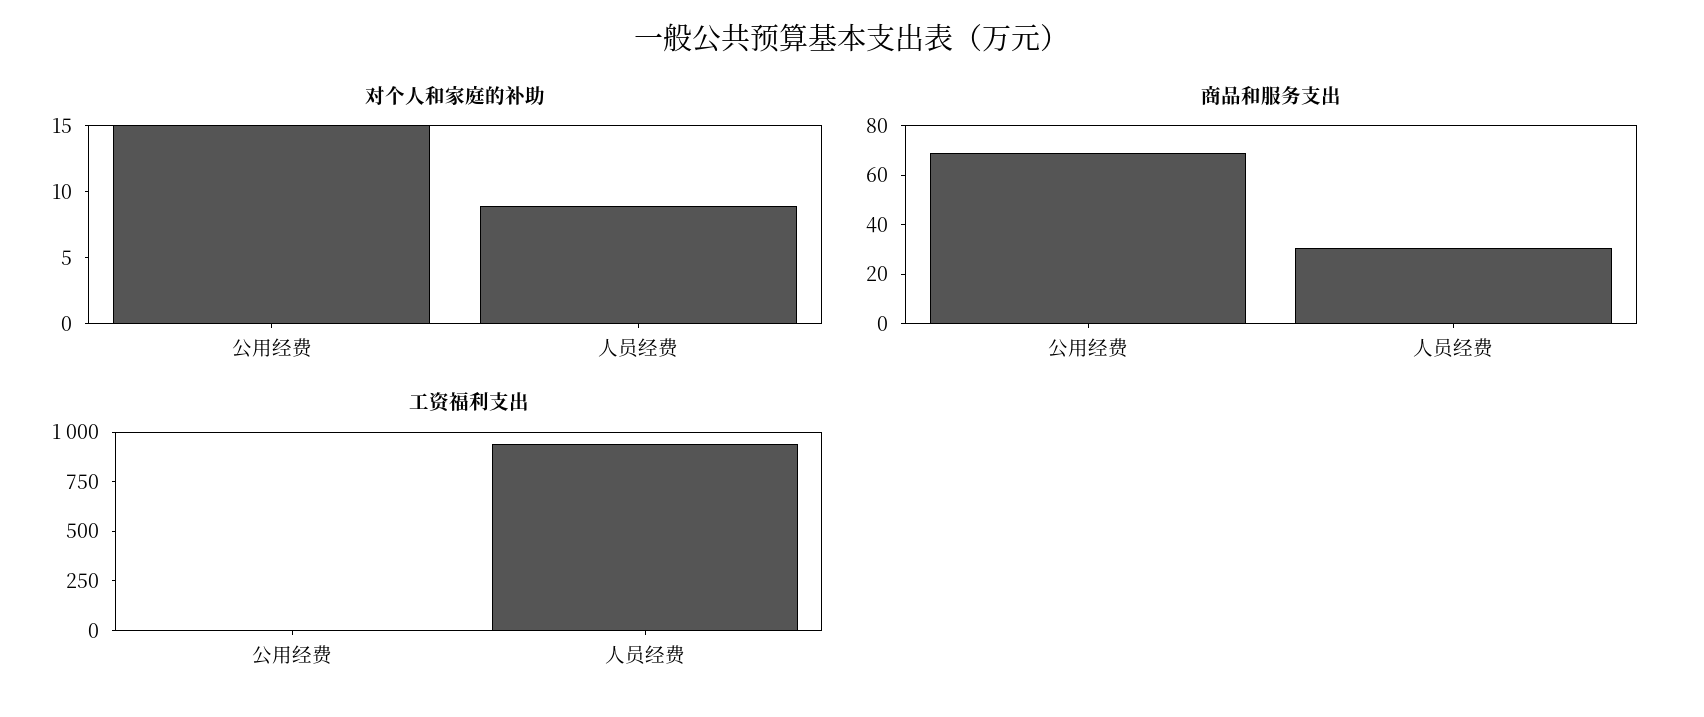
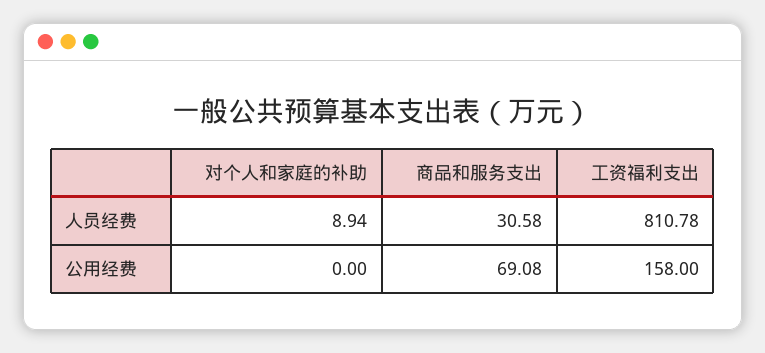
对个人和家庭的补助, 公用经费: 15 -> 0
工资福利支出, 公用经费: 0 -> 158
工资福利支出, 人员经费: 950 -> 810.78

